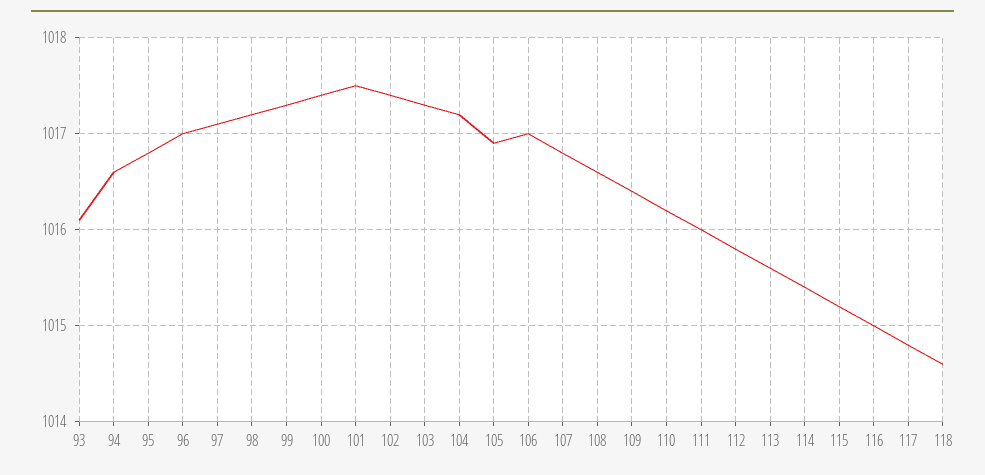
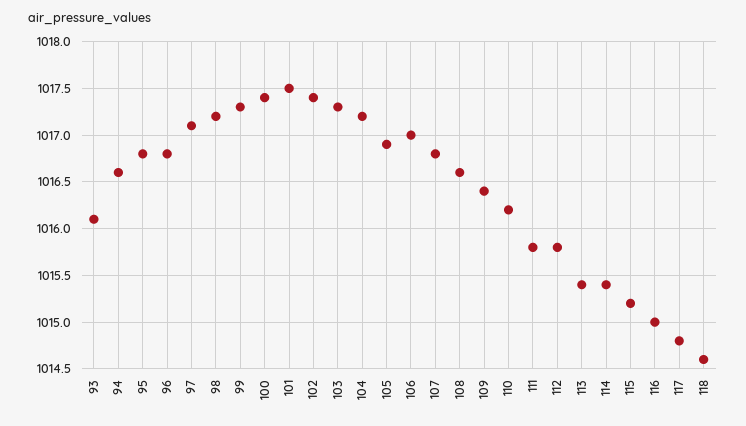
96: 1017 -> 1016.8
111: 1016 -> 1015.8
113: 1015.6 -> 1015.4

